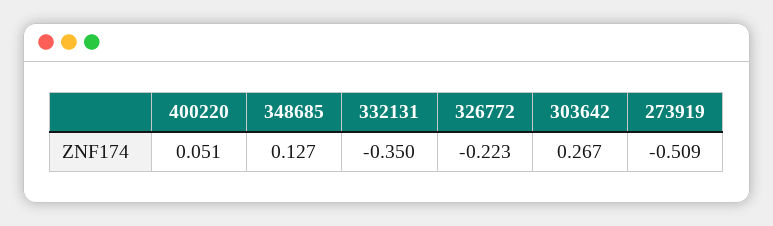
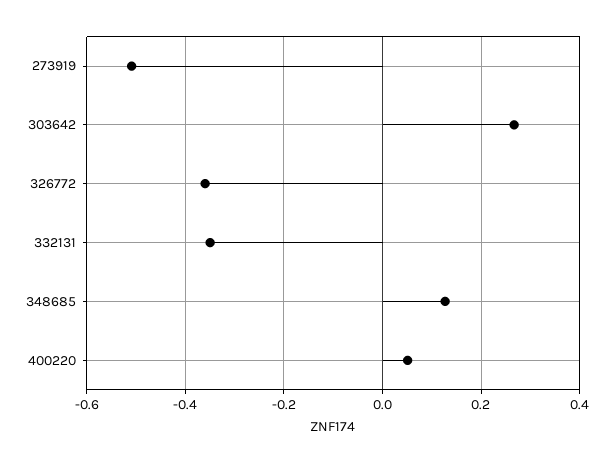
326772: -0.223 -> -0.36

